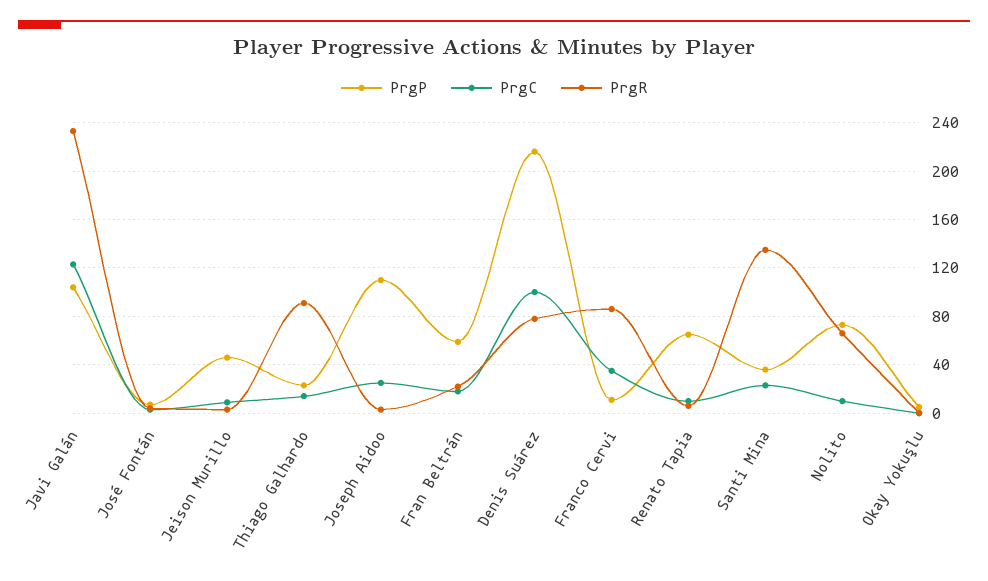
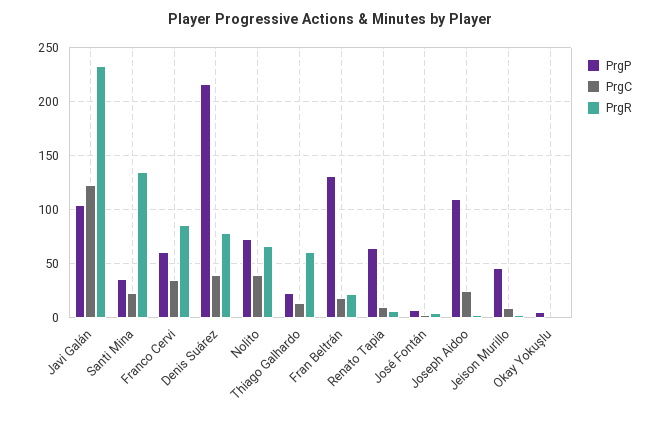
PrgR, Thiago Galhardo: 90 -> 60
PrgP, Fran Beltrán: 60 -> 130
PrgC, Denis Suárez: 100 -> 40
PrgP, Franco Cervi: 10 -> 60
PrgC, Nolito: 10 -> 40

